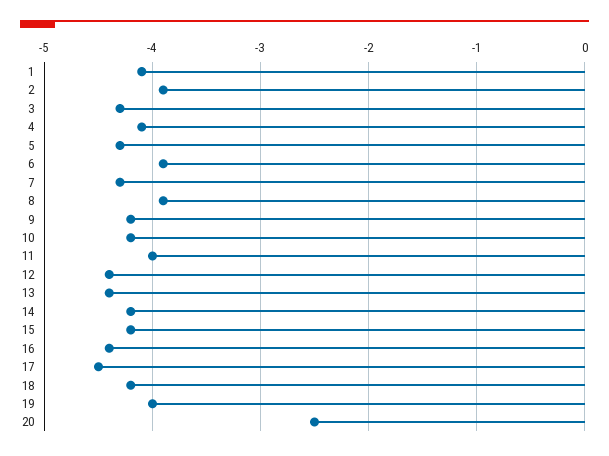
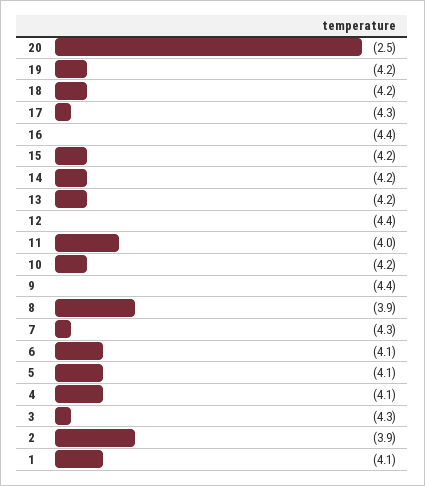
5: -4.3 -> -4.1
6: -3.9 -> -4.1
9: -4.2 -> -4.4
13: -4.4 -> -4.2
17: -4.5 -> -4.3
19: -4 -> -4.2

